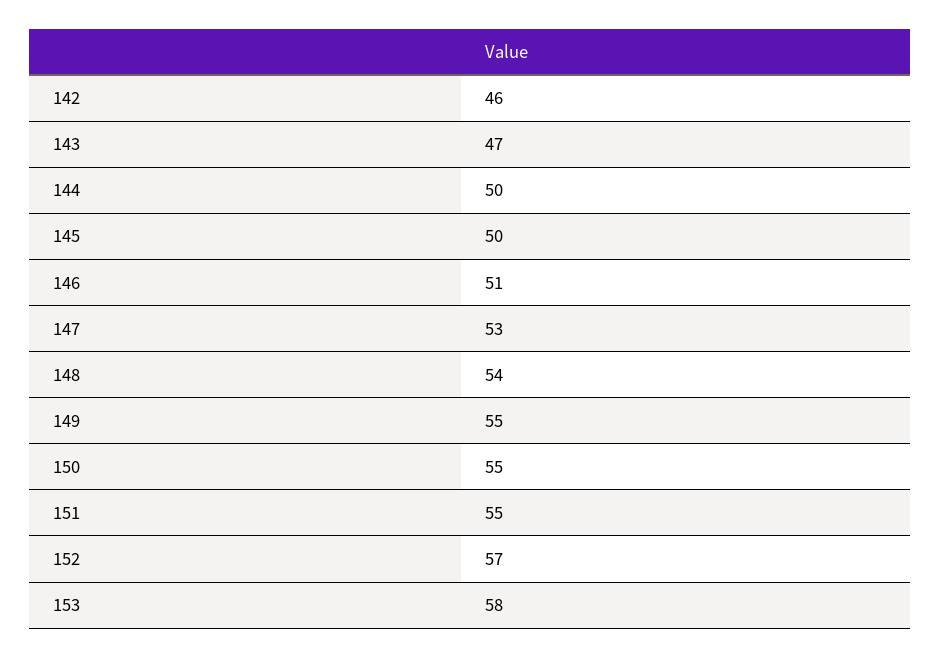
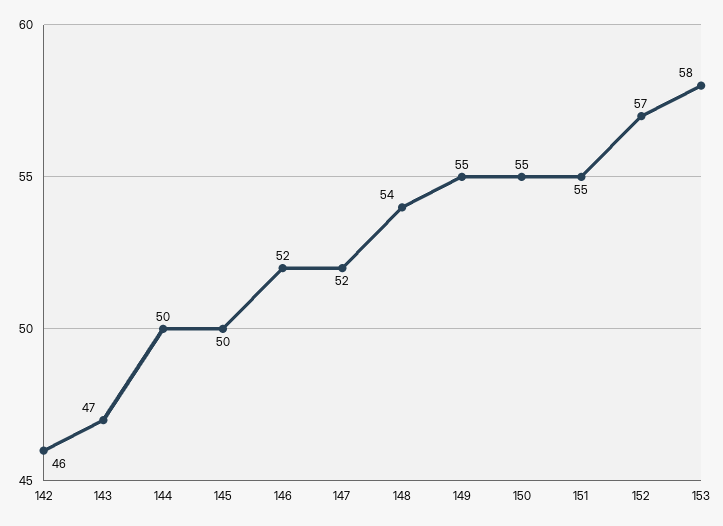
146: 51 -> 52
147: 53 -> 52

